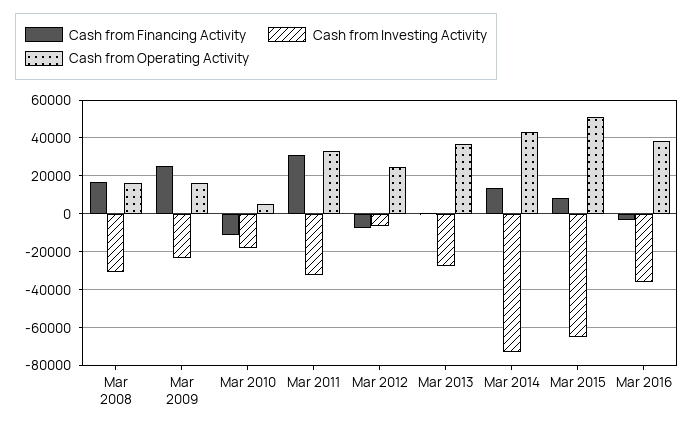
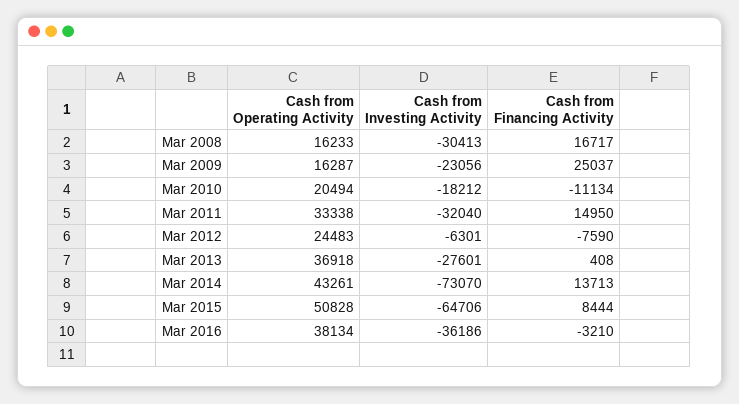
Cash from Operating Activity, Mar 2010: 5000 -> 20494
Cash from Financing Activity, Mar 2011: 30000 -> 14950

